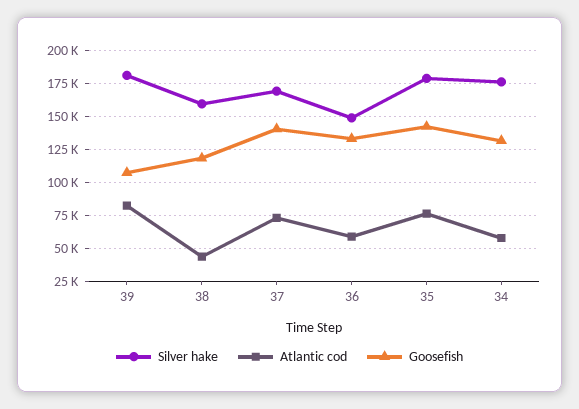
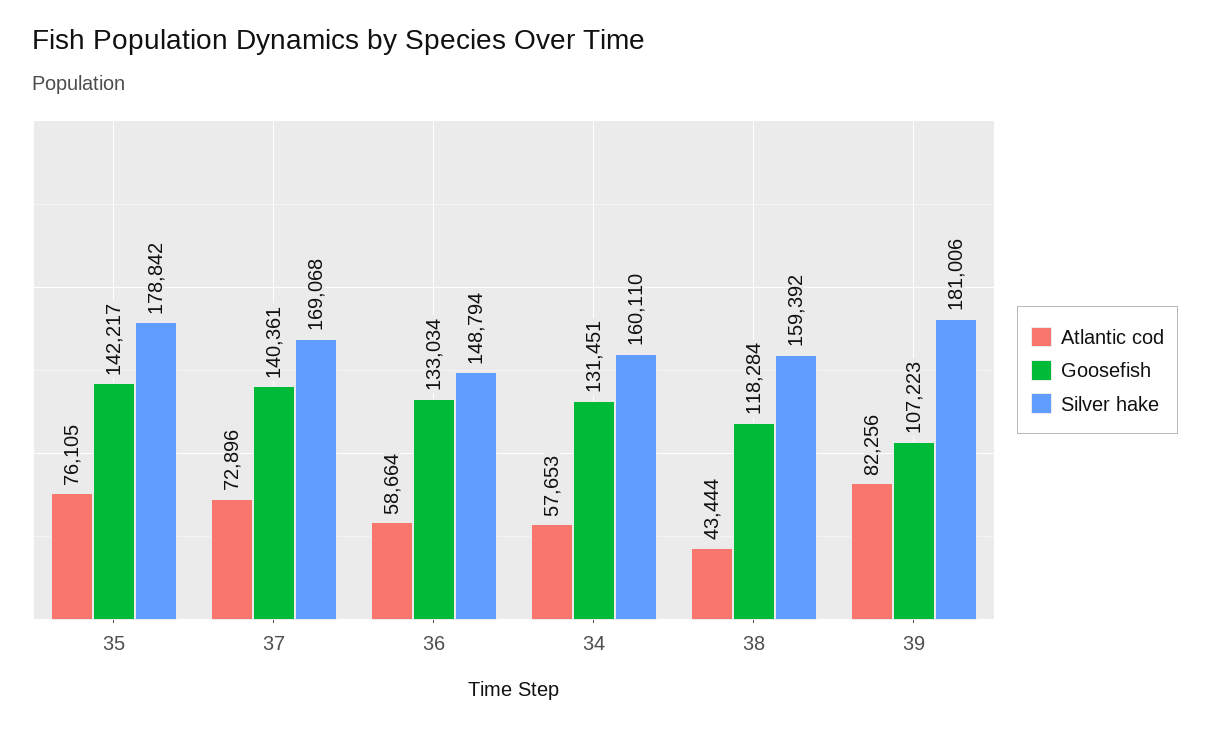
Silver hake, 34: 175000 -> 160110

